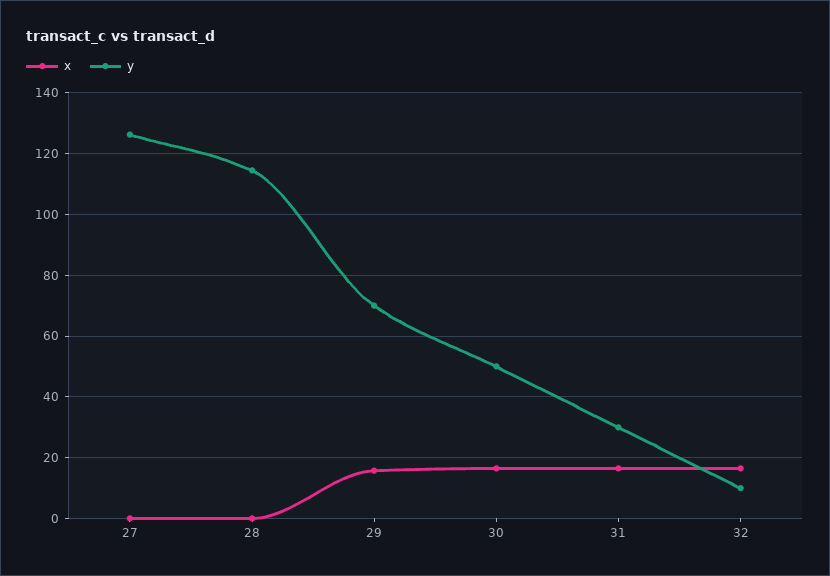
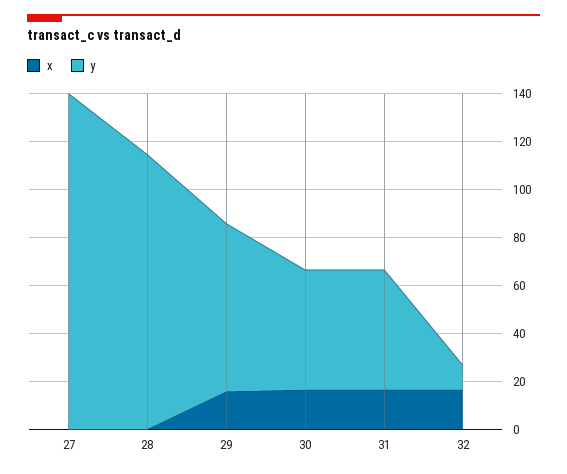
y, 27: 126 -> 140
y, 31: 30 -> 50

